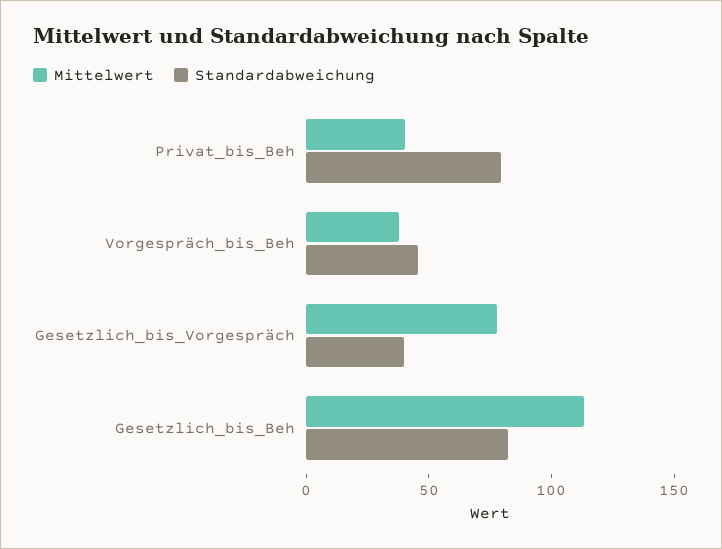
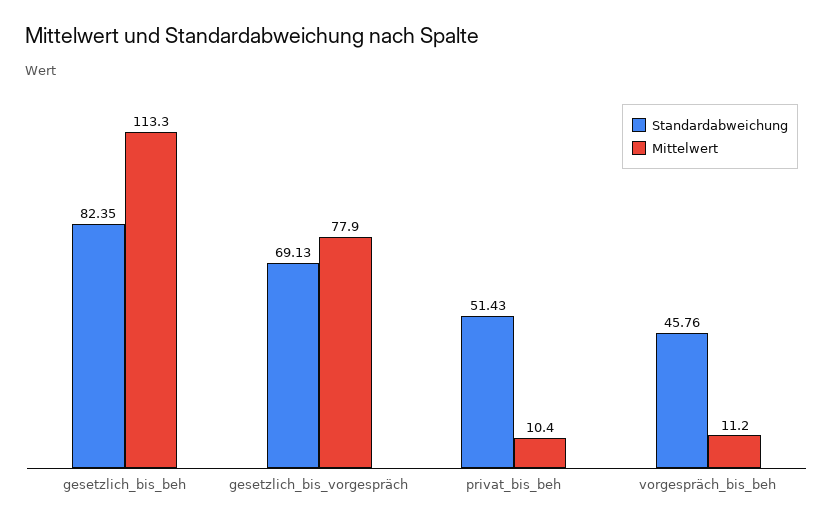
Mittelwert, Privat_bis_Beh: 40 -> 10.4
Standardabweichung, Privat_bis_Beh: 80 -> 51.43
Mittelwert, Vorgespräch_bis_Beh: 40 -> 11.2
Standardabweichung, Gesetzlich_bis_Vorgespräch: 40 -> 69.13

